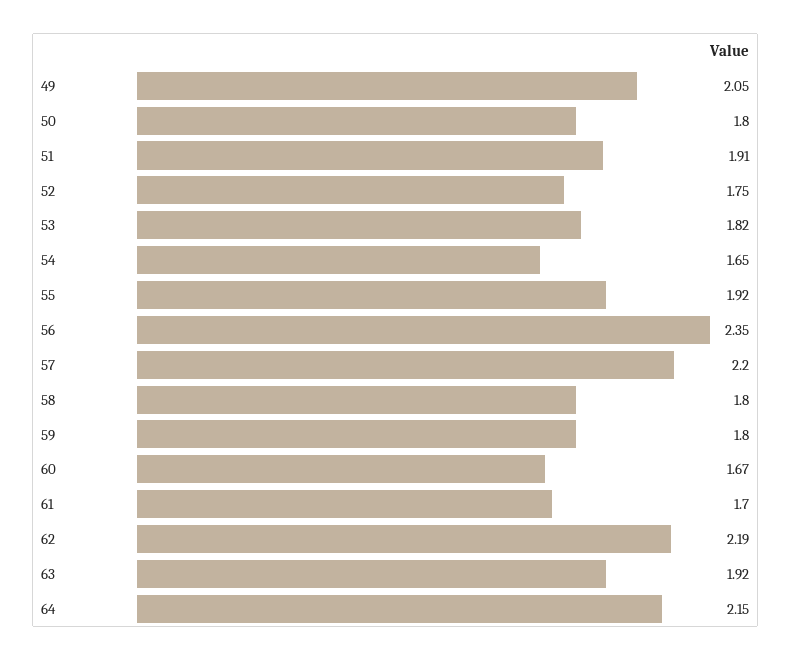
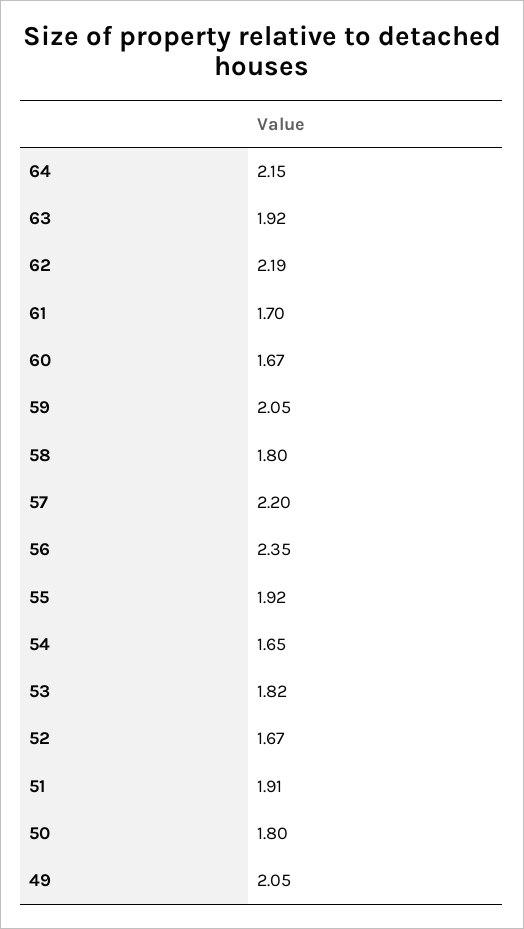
52: 1.75 -> 1.67
59: 1.8 -> 2.05

